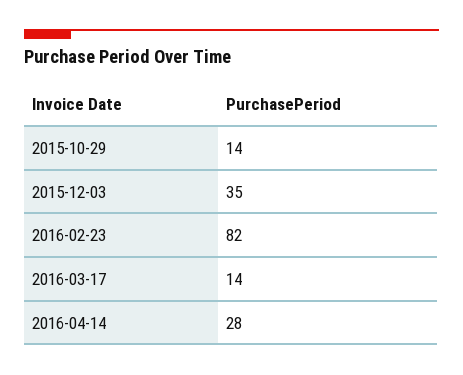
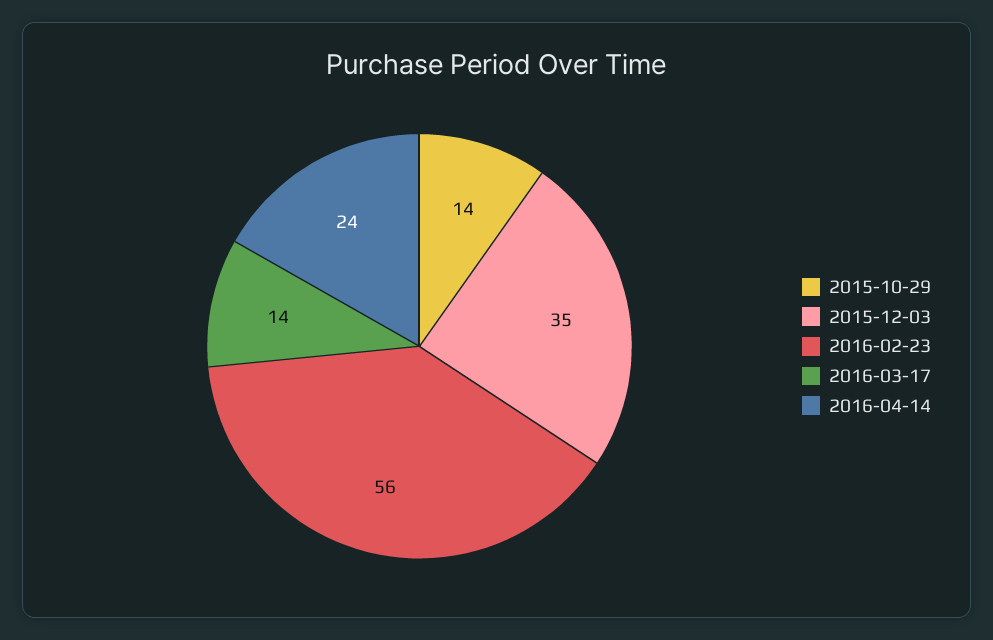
2016-02-23: 82 -> 56
2016-04-14: 28 -> 24

